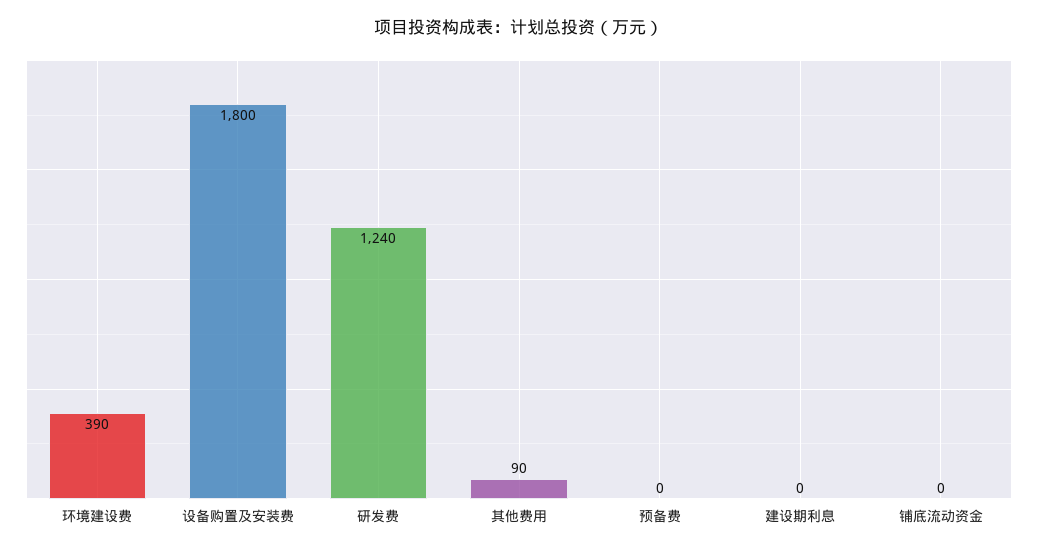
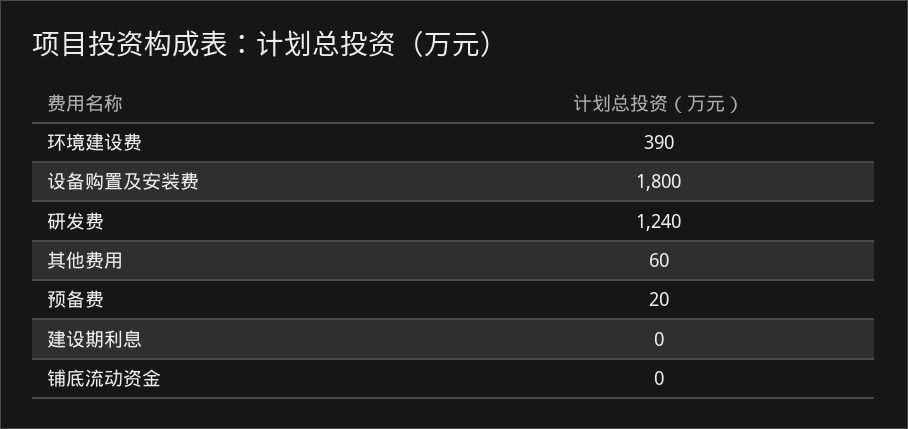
其他费用: 90 -> 60
预备费: 0 -> 20

